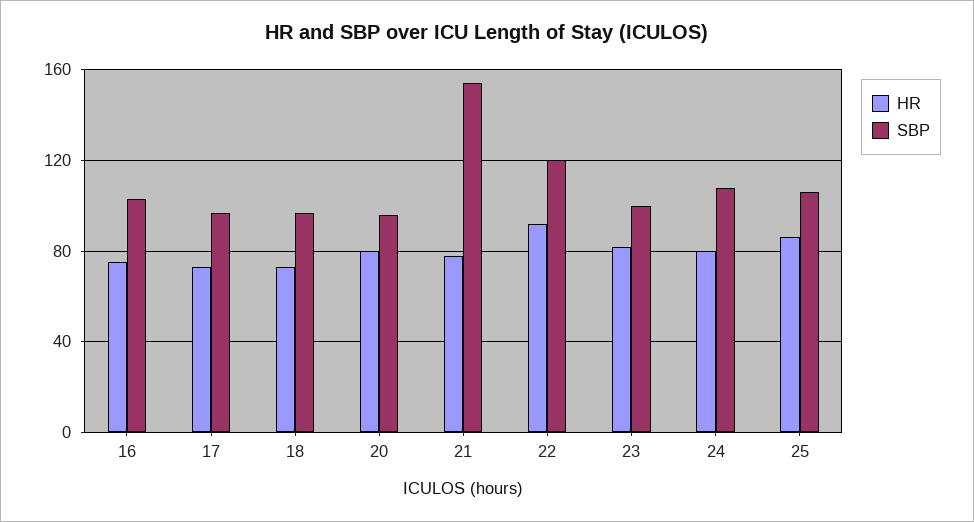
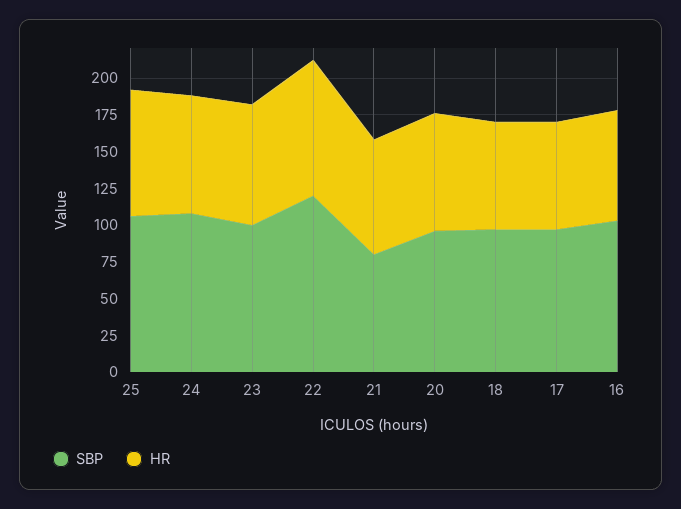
SBP, 21: 155 -> 75

